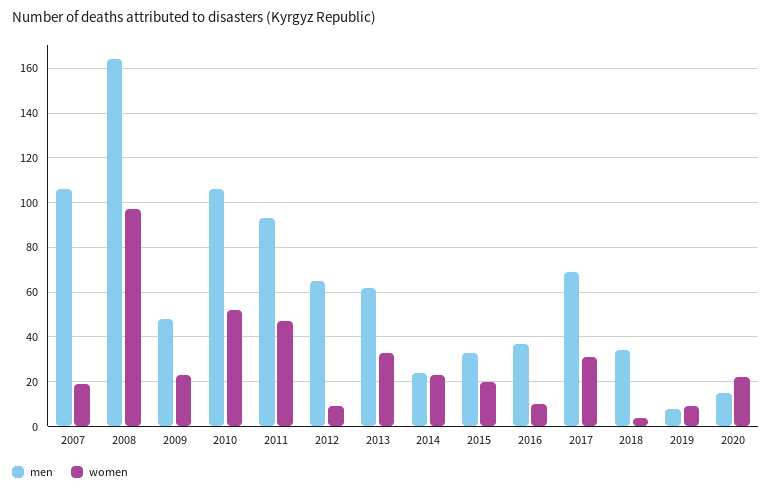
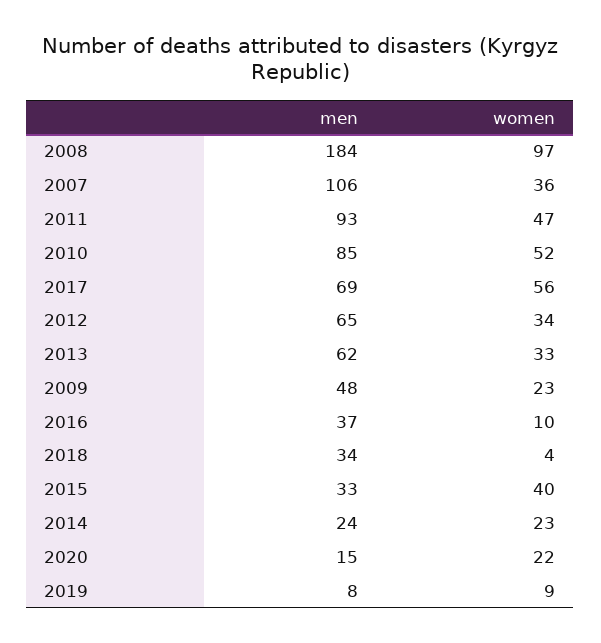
women, 2007: 20 -> 36
men, 2008: 165 -> 184
men, 2010: 105 -> 85
women, 2012: 10 -> 34
women, 2015: 20 -> 40
women, 2017: 30 -> 56

